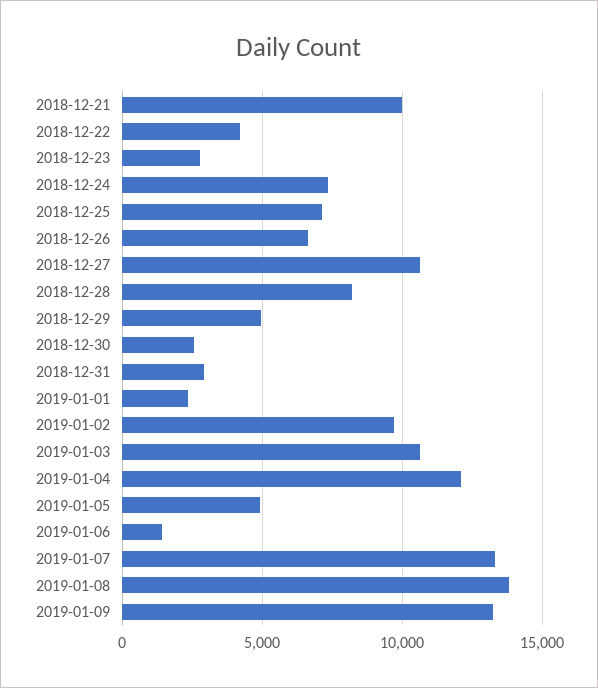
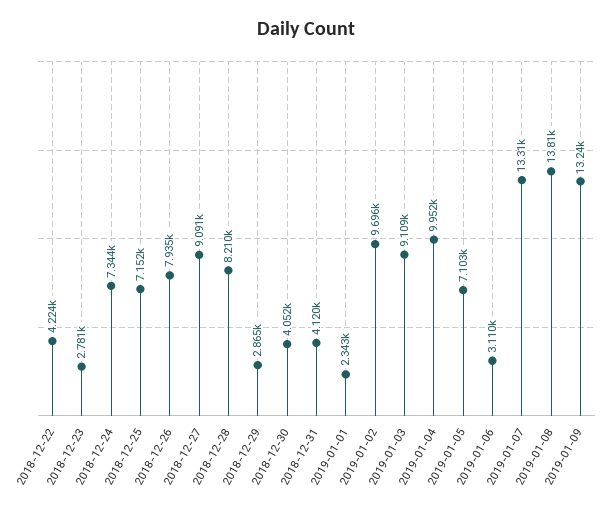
2018-12-21: 10000 -> none
2018-12-26: 6500 -> 7935
2018-12-27: 10500 -> 9091
2018-12-29: 5000 -> 2865
2018-12-30: 2500 -> 4052
2018-12-31: 3000 -> 4120
2019-01-03: 10500 -> 9109
2019-01-04: 12000 -> 9952
2019-01-05: 5000 -> 7103
2019-01-06: 1500 -> 3110

